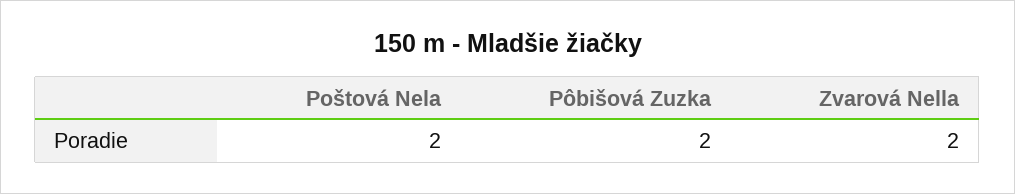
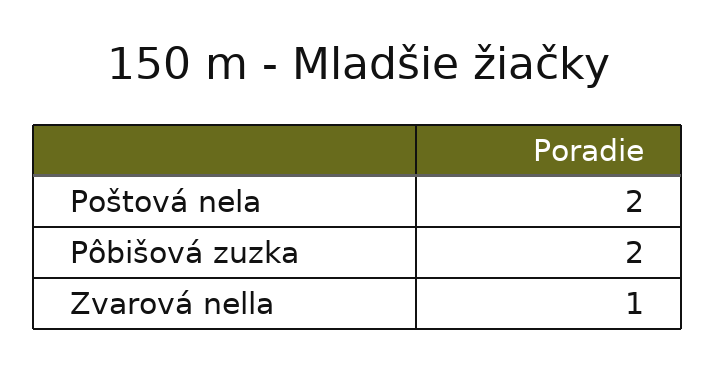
Zvarová Nella: 2 -> 1

